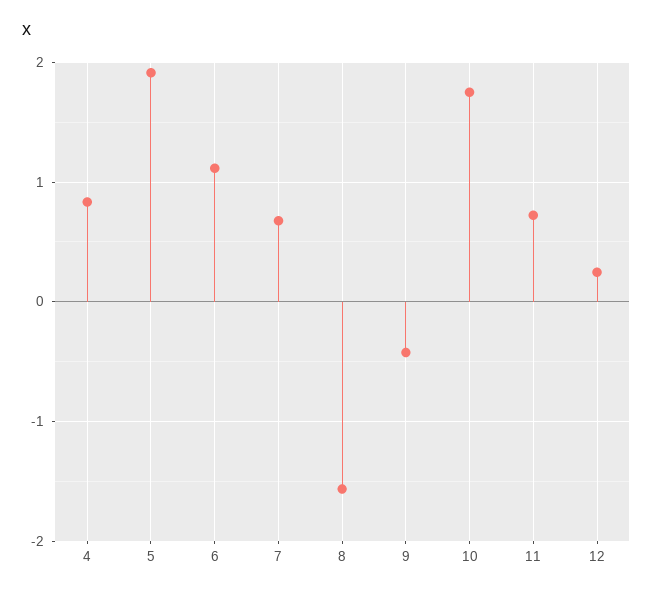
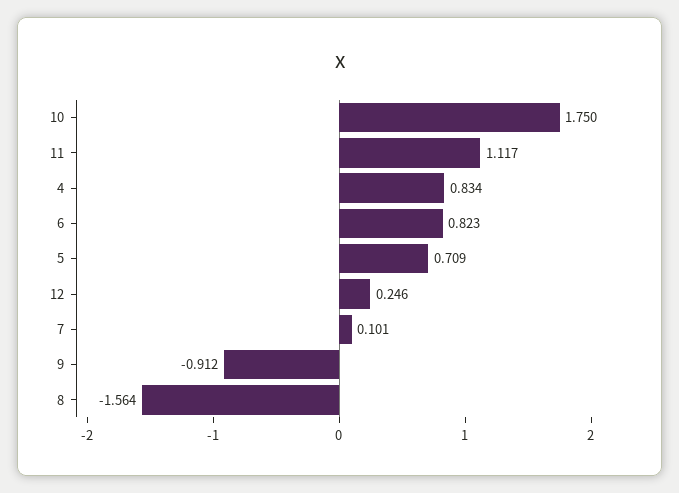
5: 1.9 -> 0.709
6: 1.1 -> 0.823
7: 0.7 -> 0.101
9: -0.4 -> -0.912
11: 0.7 -> 1.117

